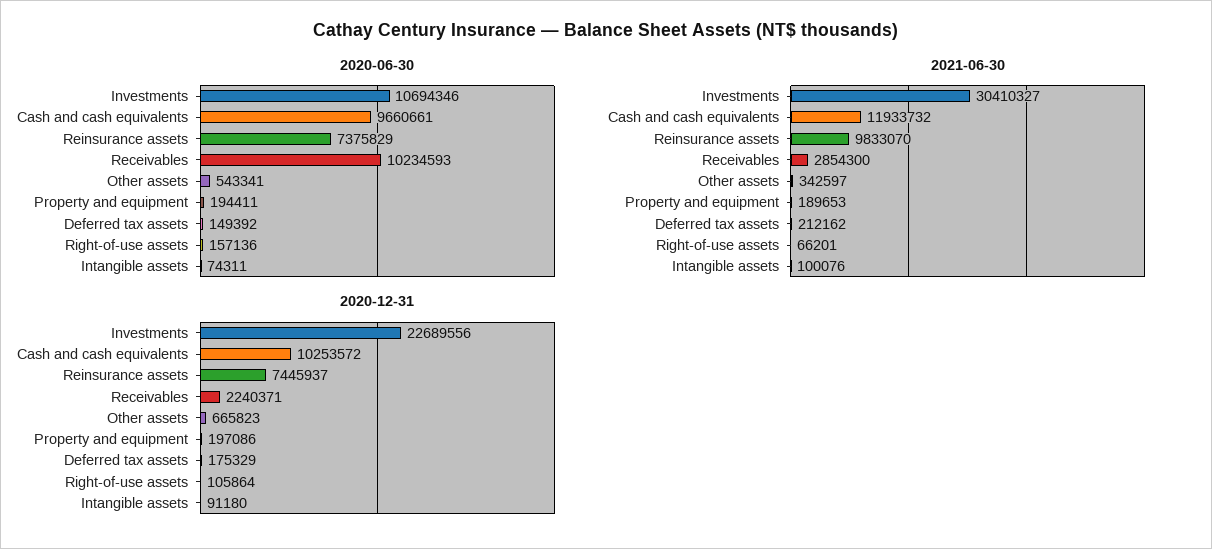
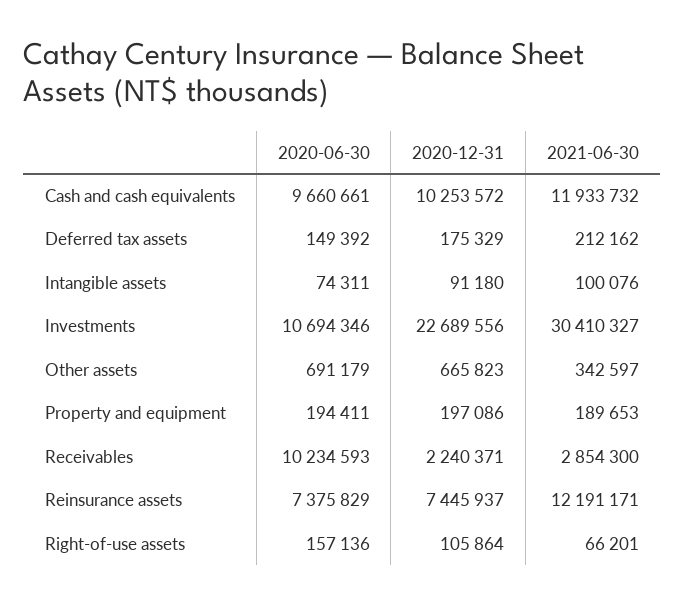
2020-06-30, Other assets: 543341 -> 691179
2021-06-30, Reinsurance assets: 9833070 -> 12191171

